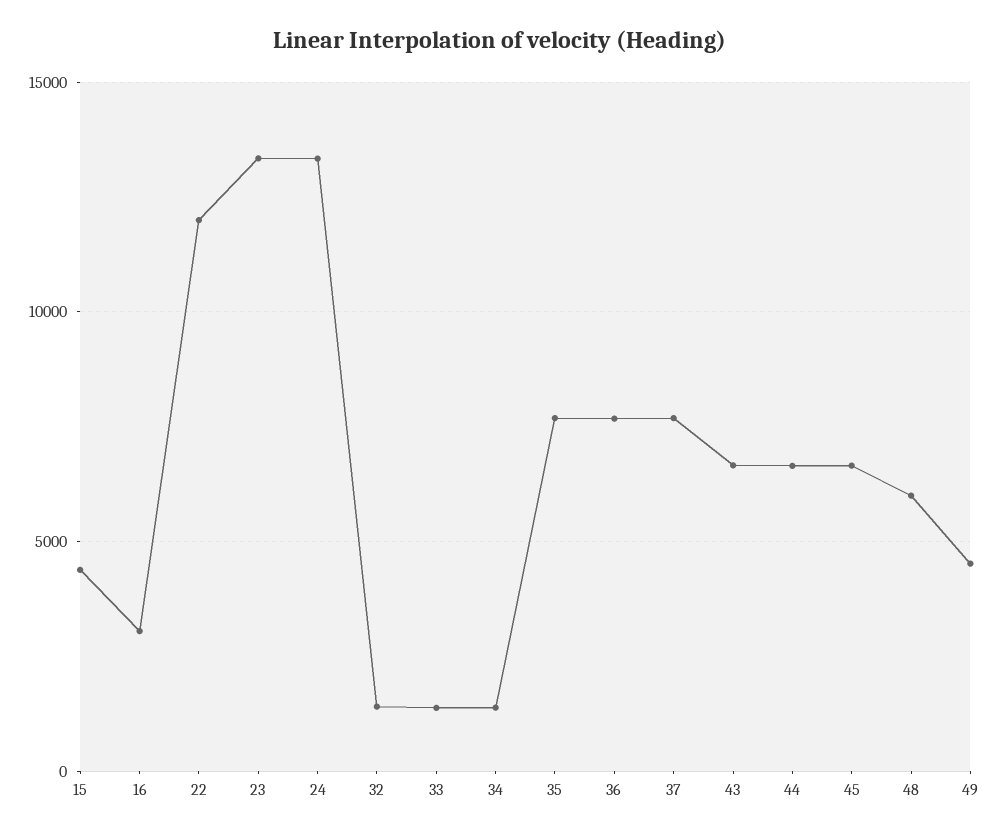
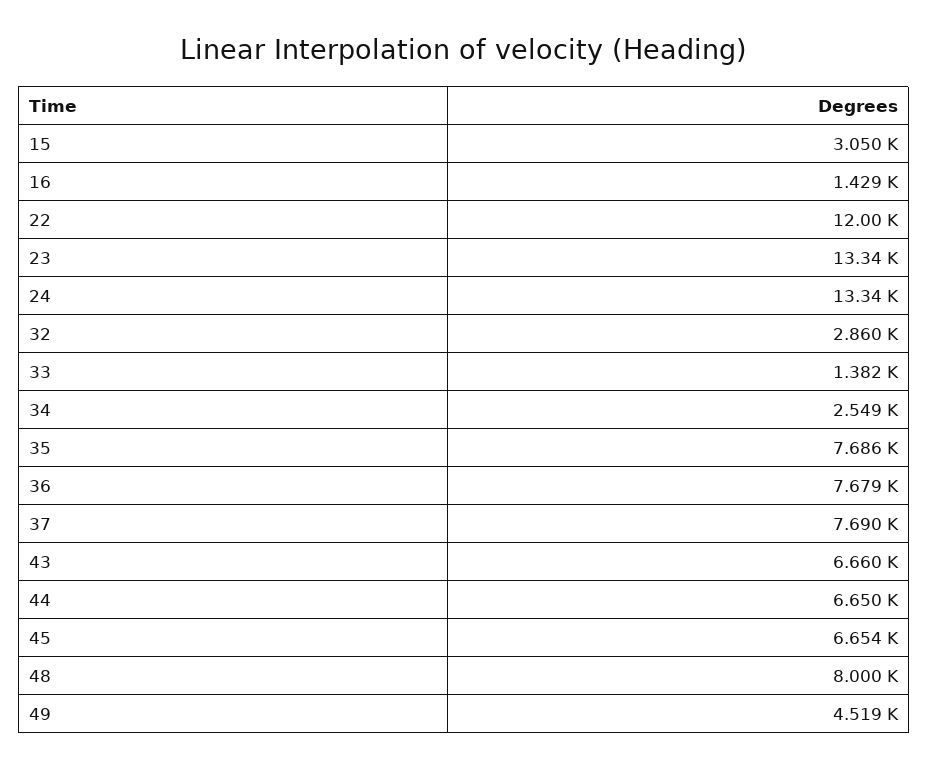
15: 4500 -> 3050
16: 3000 -> 1429
32: 1500 -> 2860
34: 1500 -> 2549
48: 6000 -> 8000

